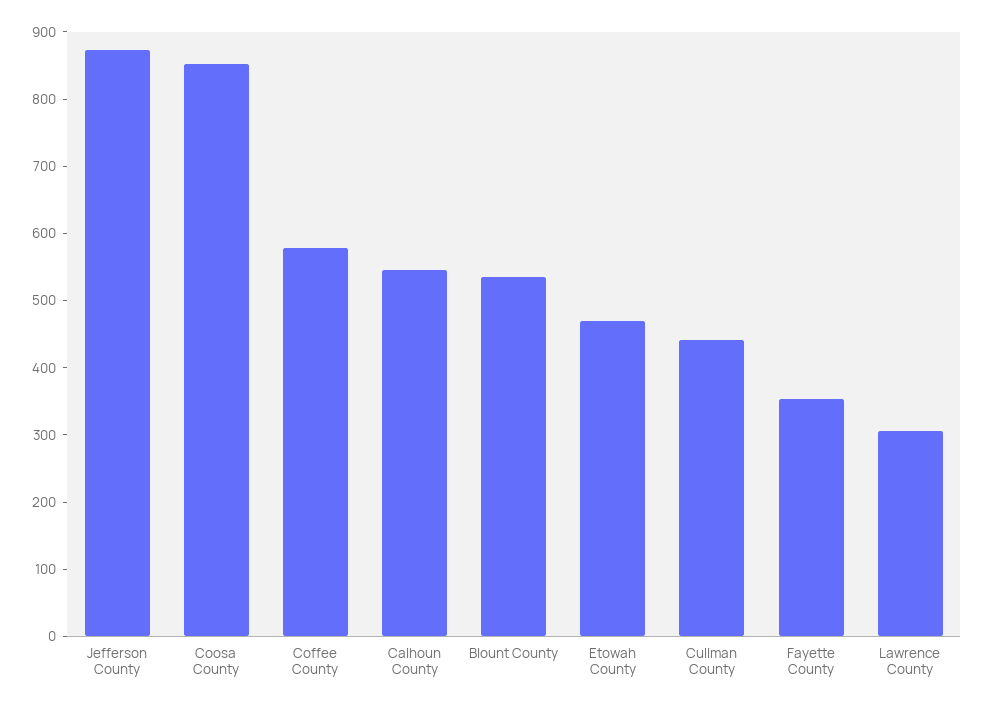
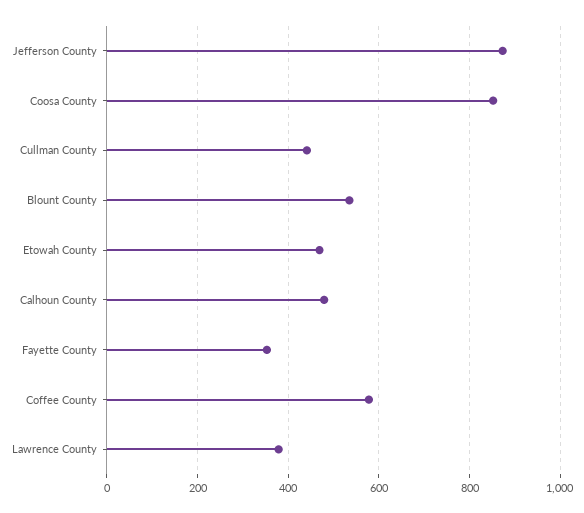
Calhoun County: 540 -> 480
Lawrence County: 300 -> 380

